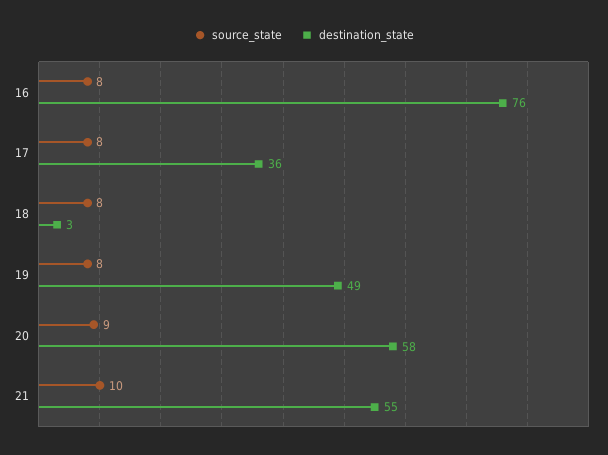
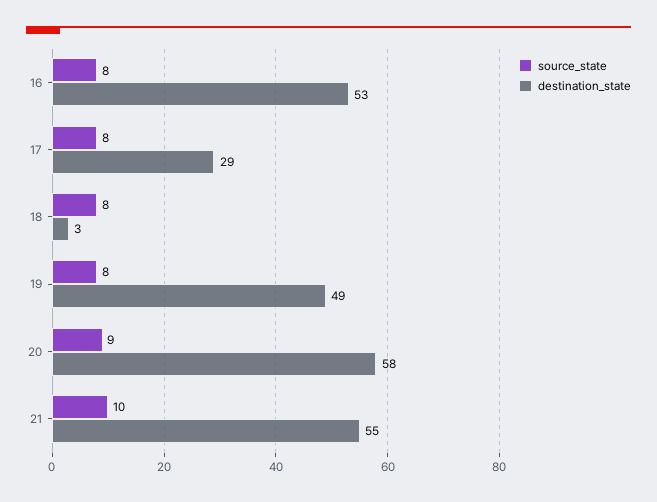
destination_state, 16: 76 -> 53
destination_state, 17: 36 -> 29

